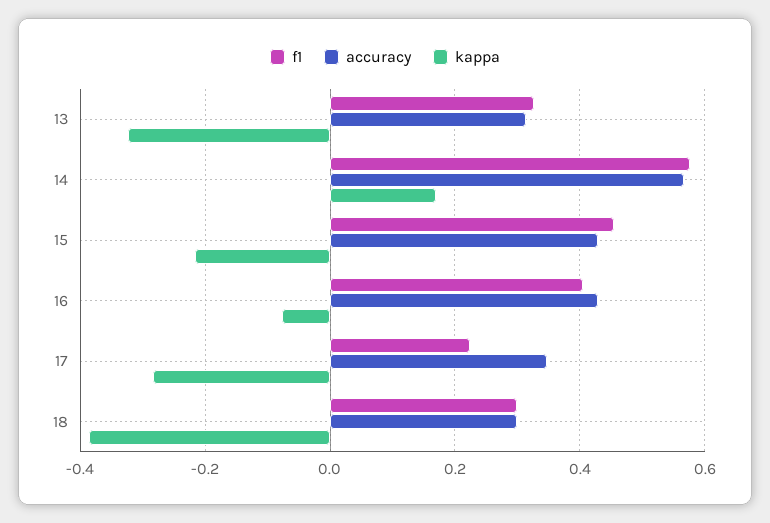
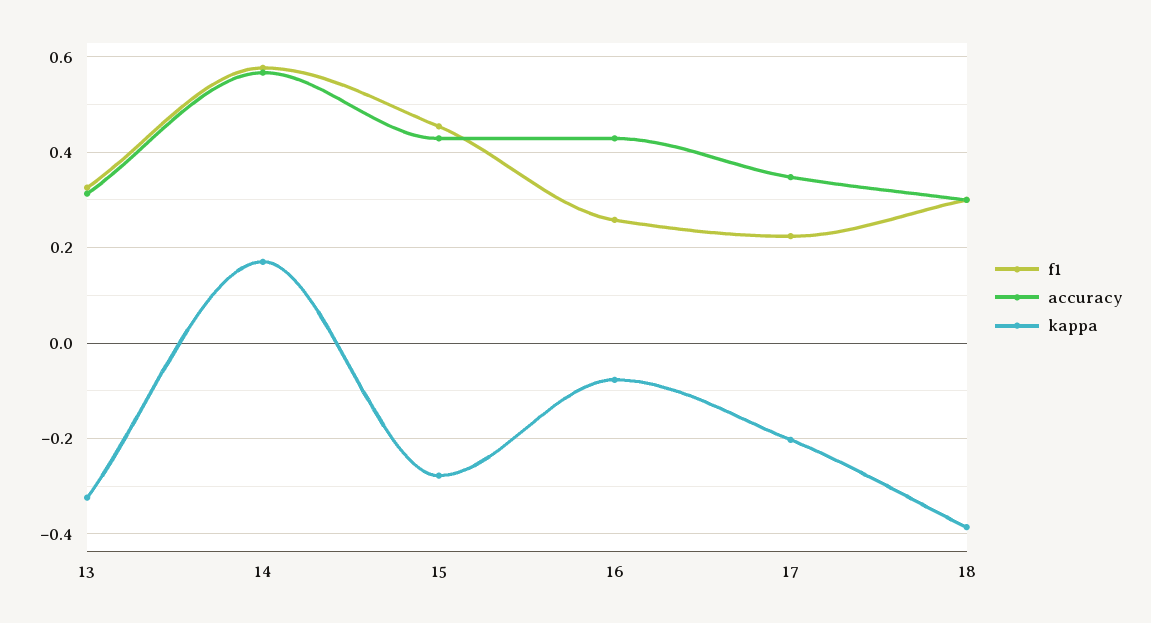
kappa, 15: -0.22 -> -0.28
f1, 16: 0.4 -> 0.26
kappa, 17: -0.28 -> -0.2

